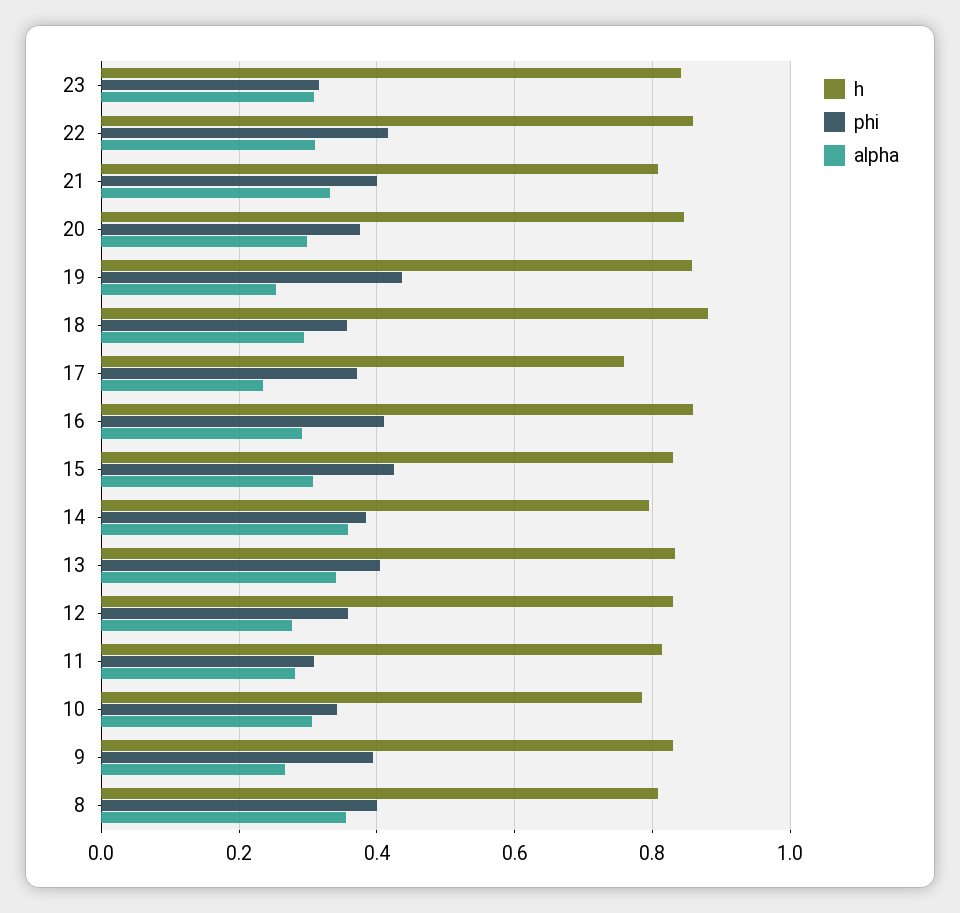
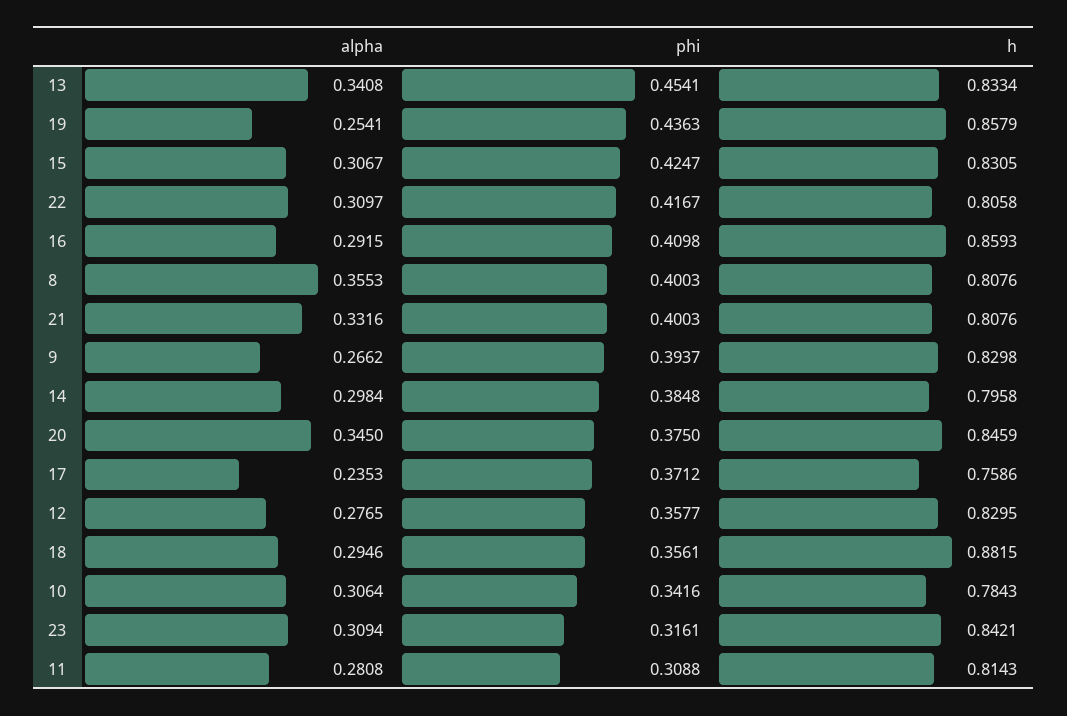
h, 22: 0.86 -> 0.8058
alpha, 20: 0.3 -> 0.345
alpha, 14: 0.36 -> 0.2984
phi, 13: 0.4 -> 0.4541

